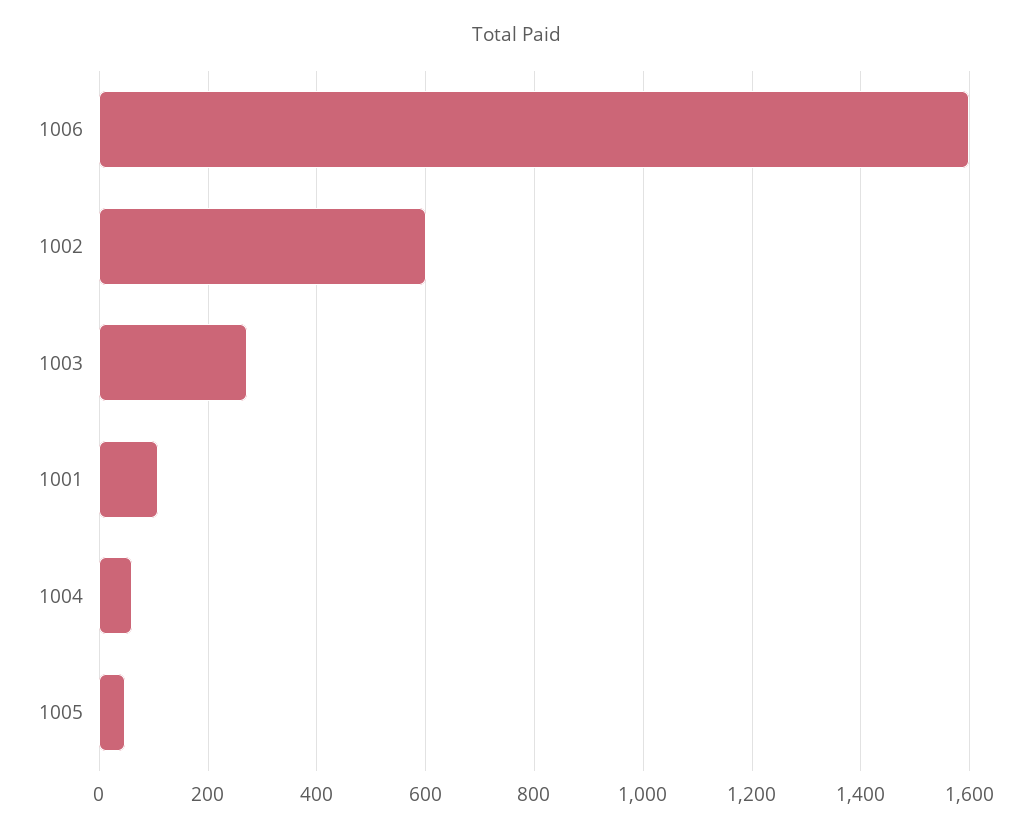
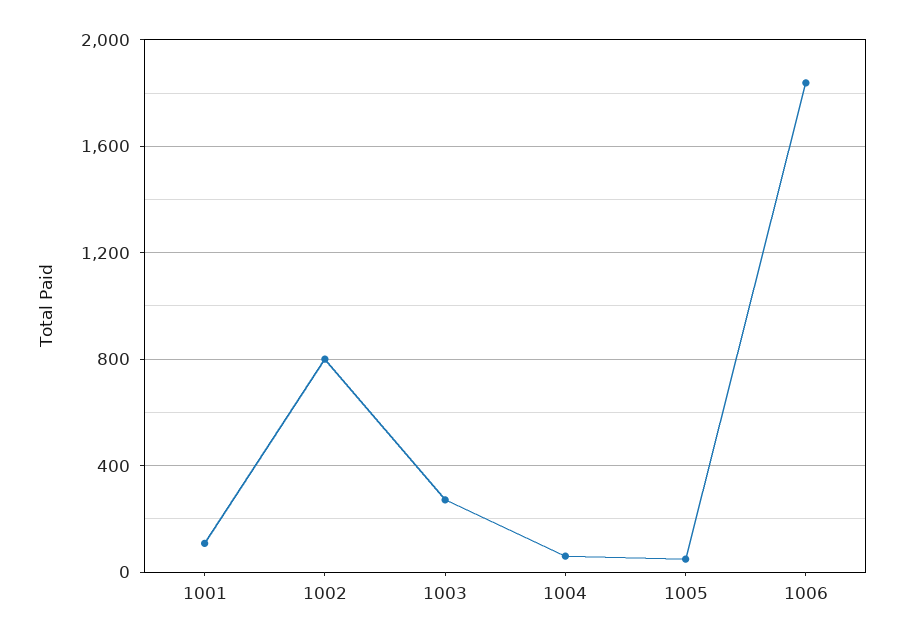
1006: 1600 -> 1850
1002: 600 -> 800

